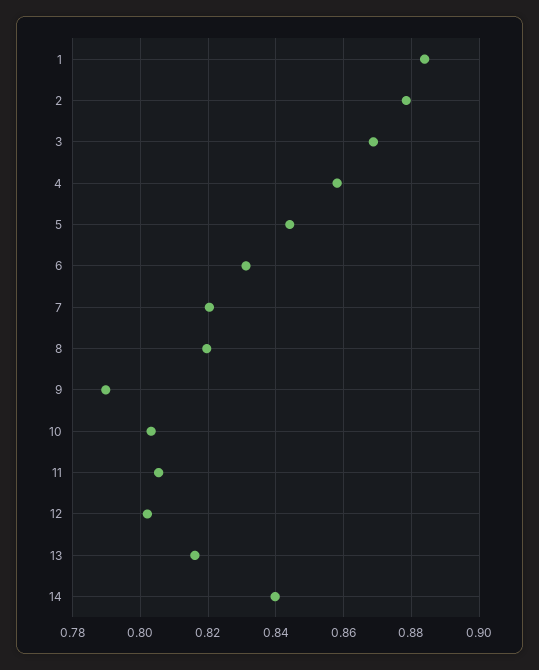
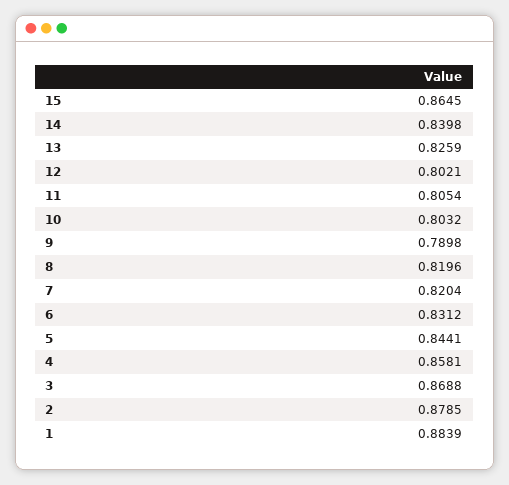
13: 0.816 -> 0.8259
15: none -> 0.8645

